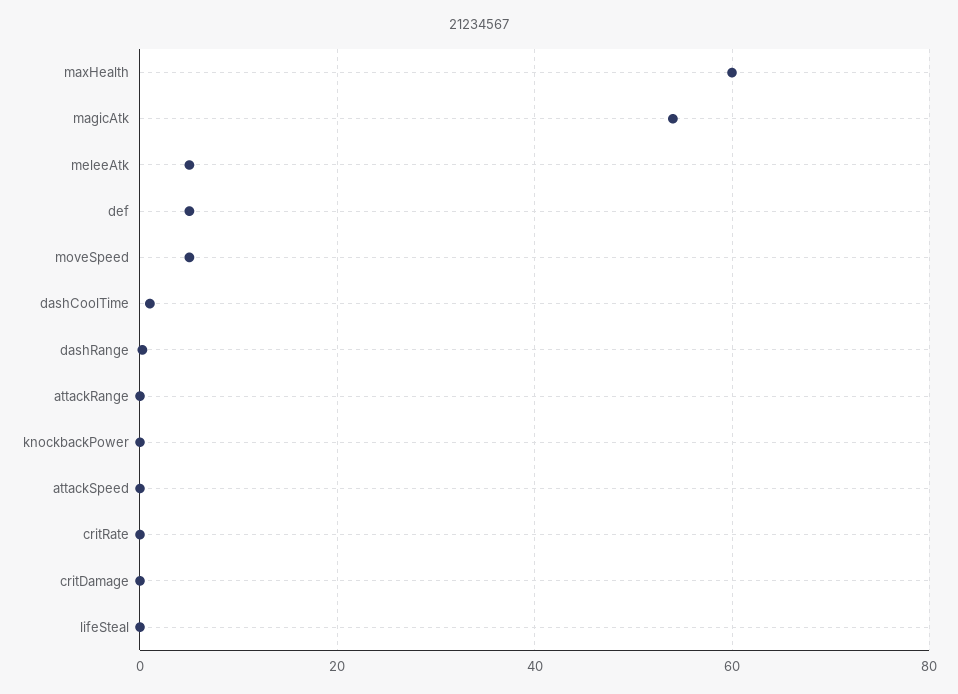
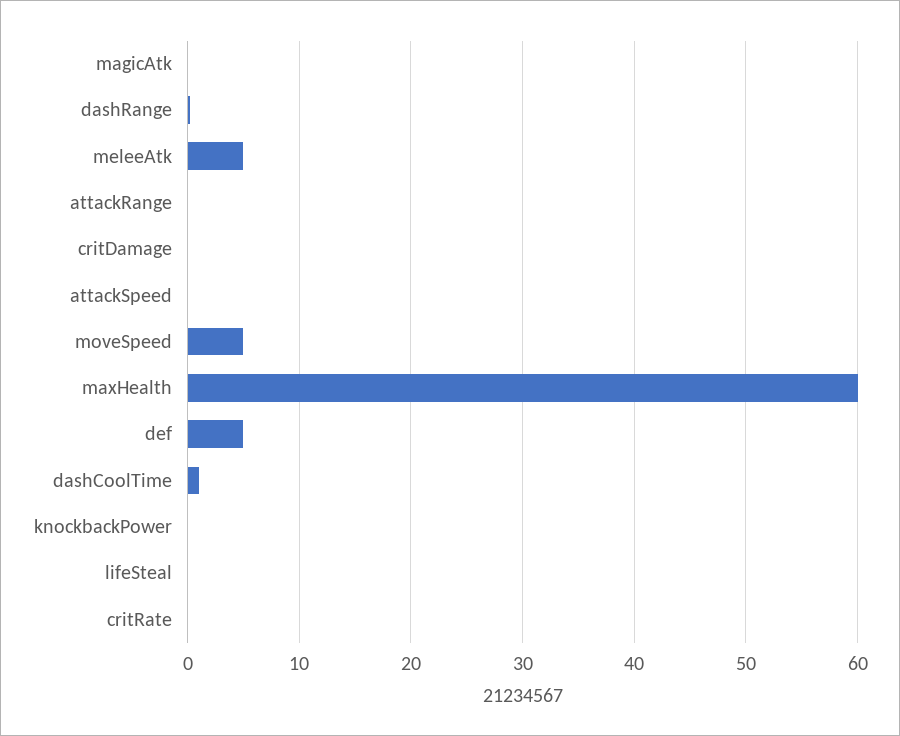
magicAtk: 54 -> 0

